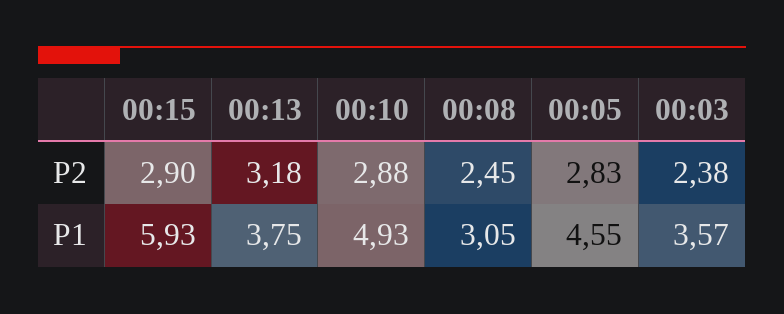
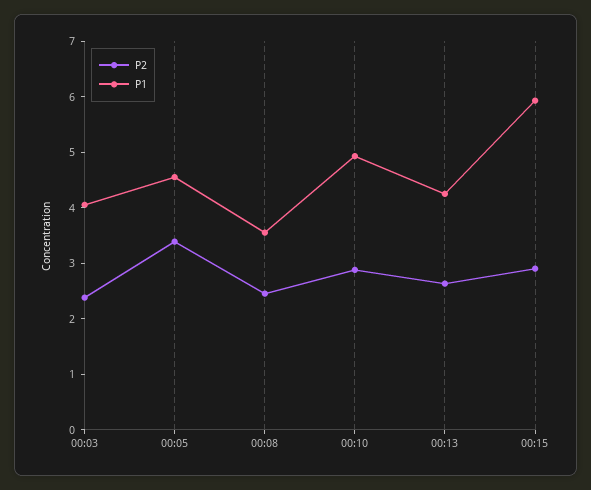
P2, 00:13: 3.18 -> 2.6
P2, 00:05: 2.83 -> 3.4
P1, 00:13: 3.75 -> 4.2
P1, 00:08: 3.05 -> 3.6
P1, 00:03: 3.57 -> 4

